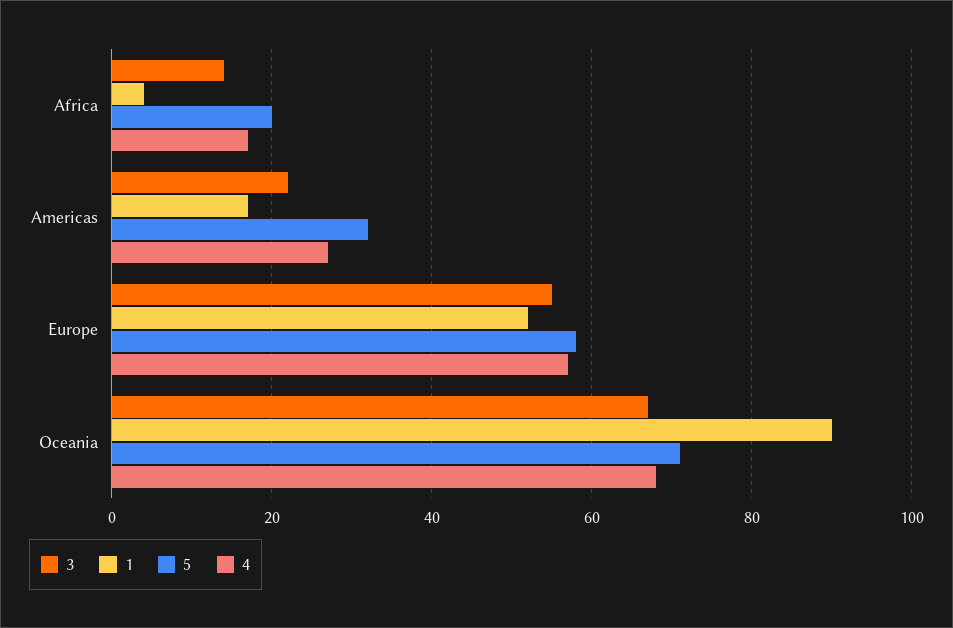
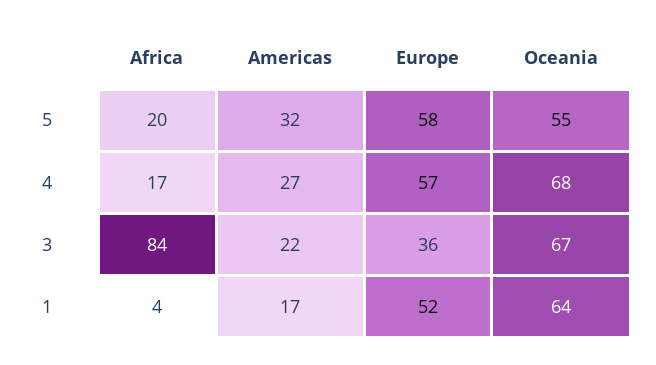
3, Africa: 15 -> 84
3, Europe: 55 -> 36
1, Oceania: 90 -> 64
5, Oceania: 70 -> 55

